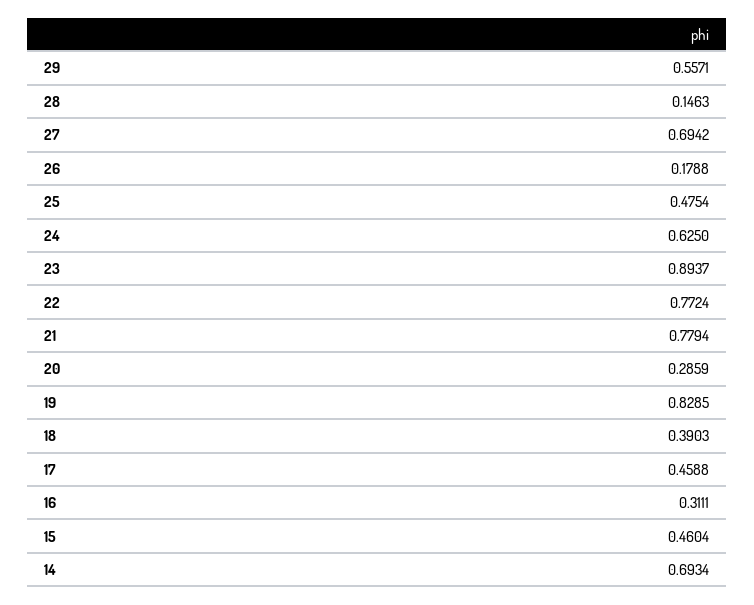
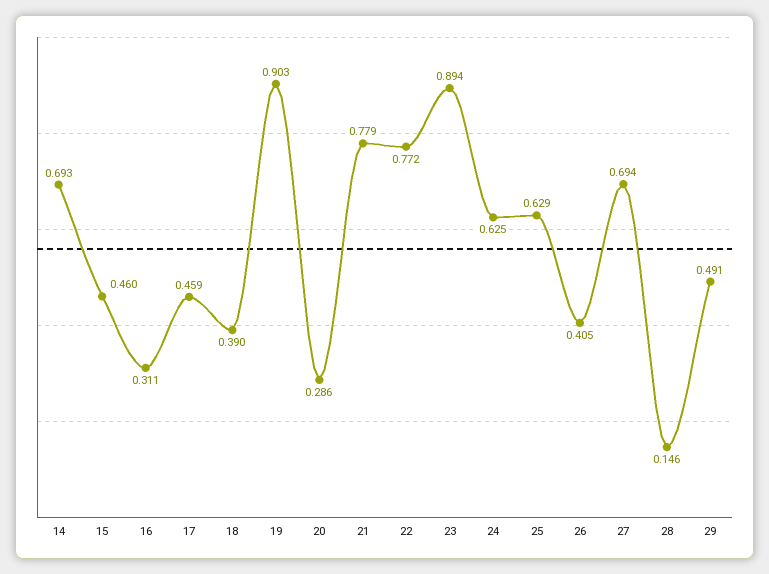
29: 0.5571 -> 0.491
26: 0.1788 -> 0.405
25: 0.4754 -> 0.629
19: 0.8285 -> 0.903

